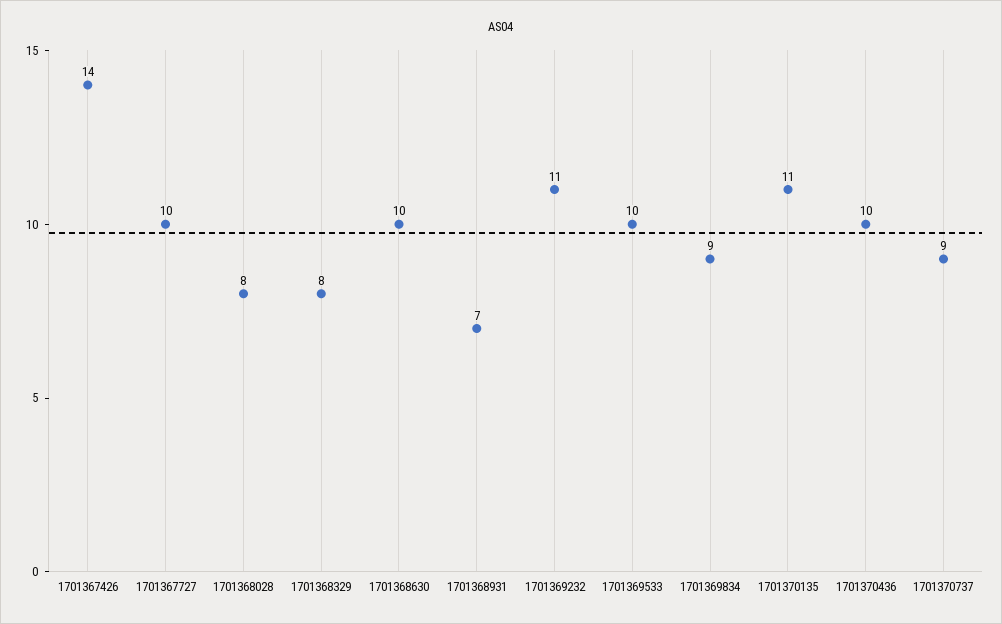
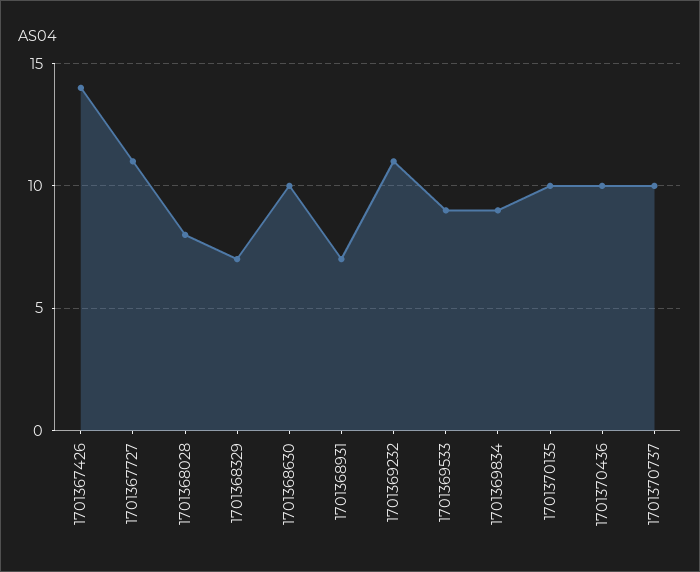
1701367727: 10 -> 11
1701368329: 8 -> 7
1701369533: 10 -> 9
1701370135: 11 -> 10
1701370737: 9 -> 10

